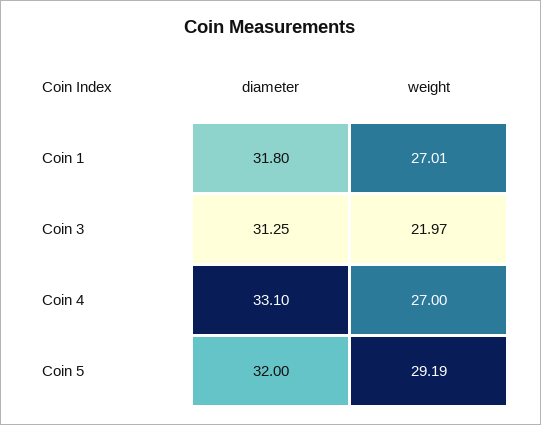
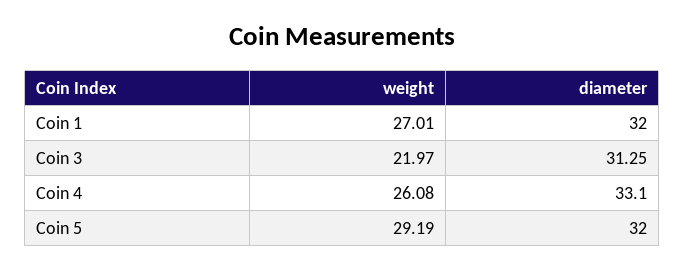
diameter, Coin 1: 31.8 -> 32
weight, Coin 4: 27 -> 26.08

